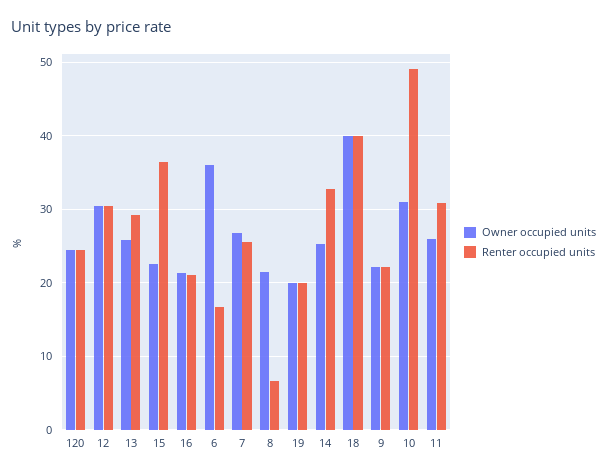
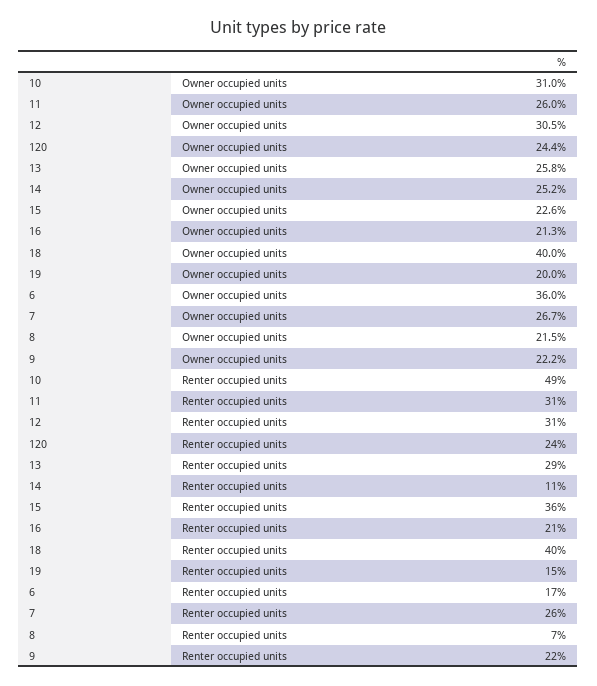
Renter occupied units, 19: 20 -> 15
Renter occupied units, 14: 33 -> 11

